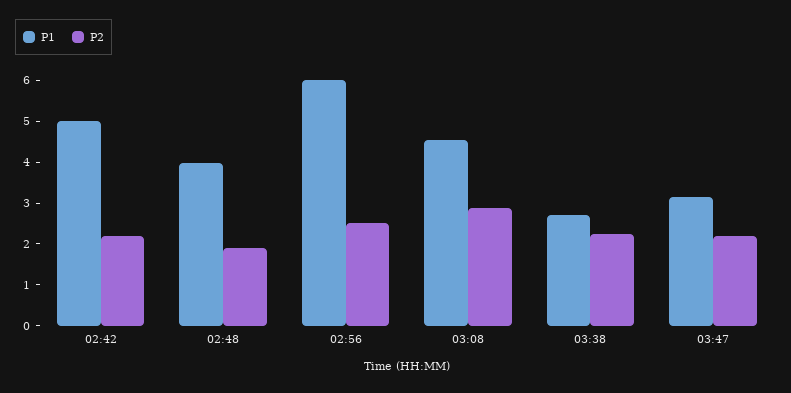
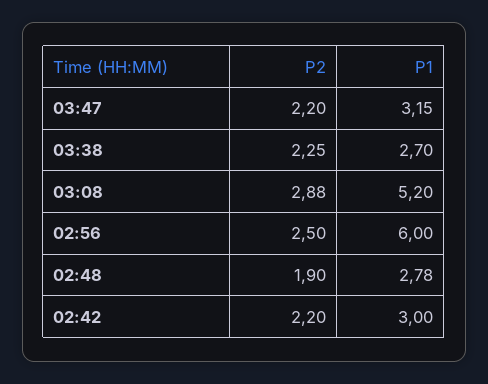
P1, 02:42: 5 -> 3
P1, 02:48: 4 -> 2.78
P1, 03:08: 4.6 -> 5.2

